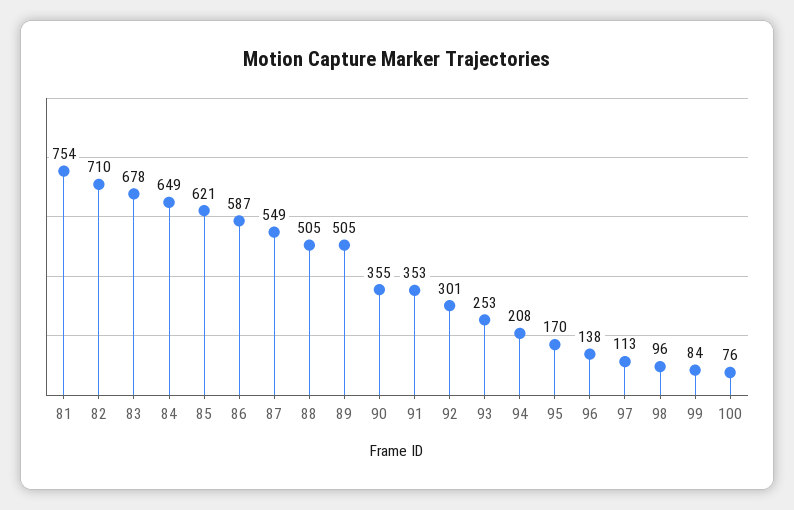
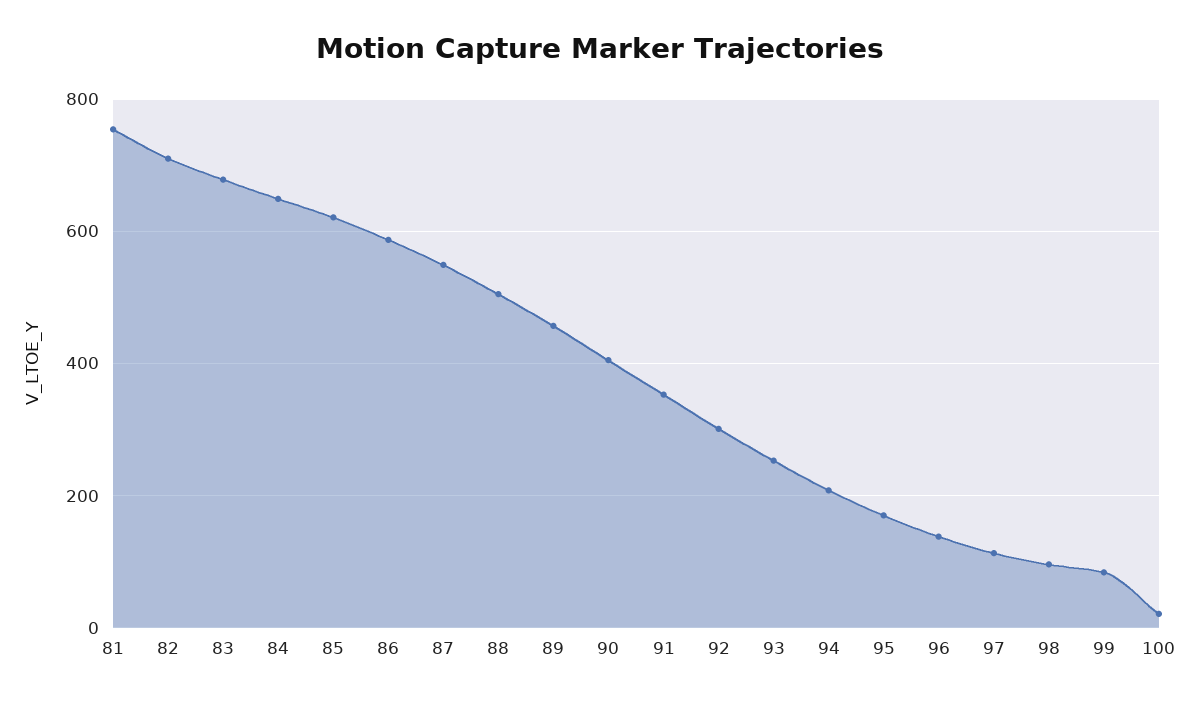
89: 505 -> 460
90: 355 -> 400
100: 76 -> 20

